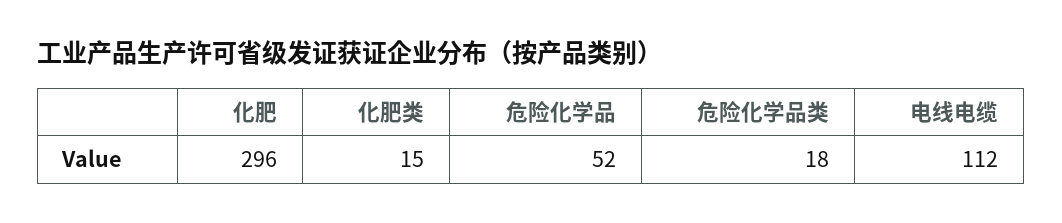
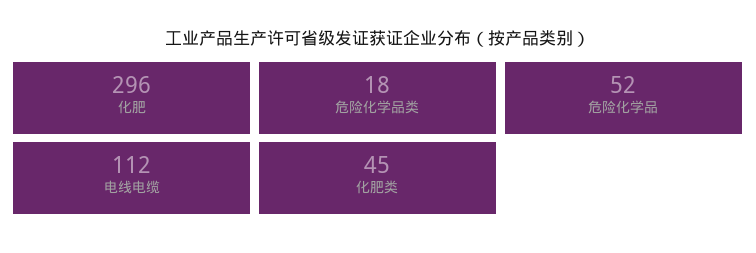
化肥类: 15 -> 45

